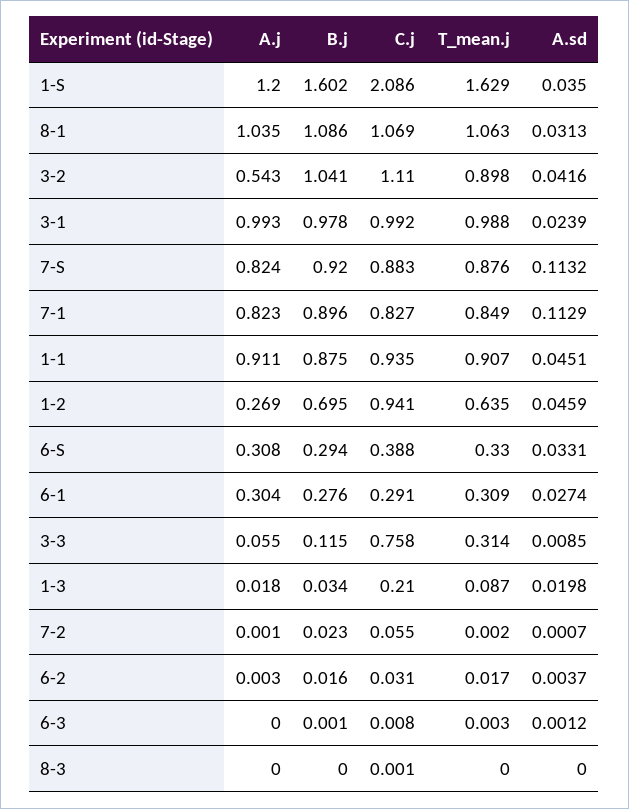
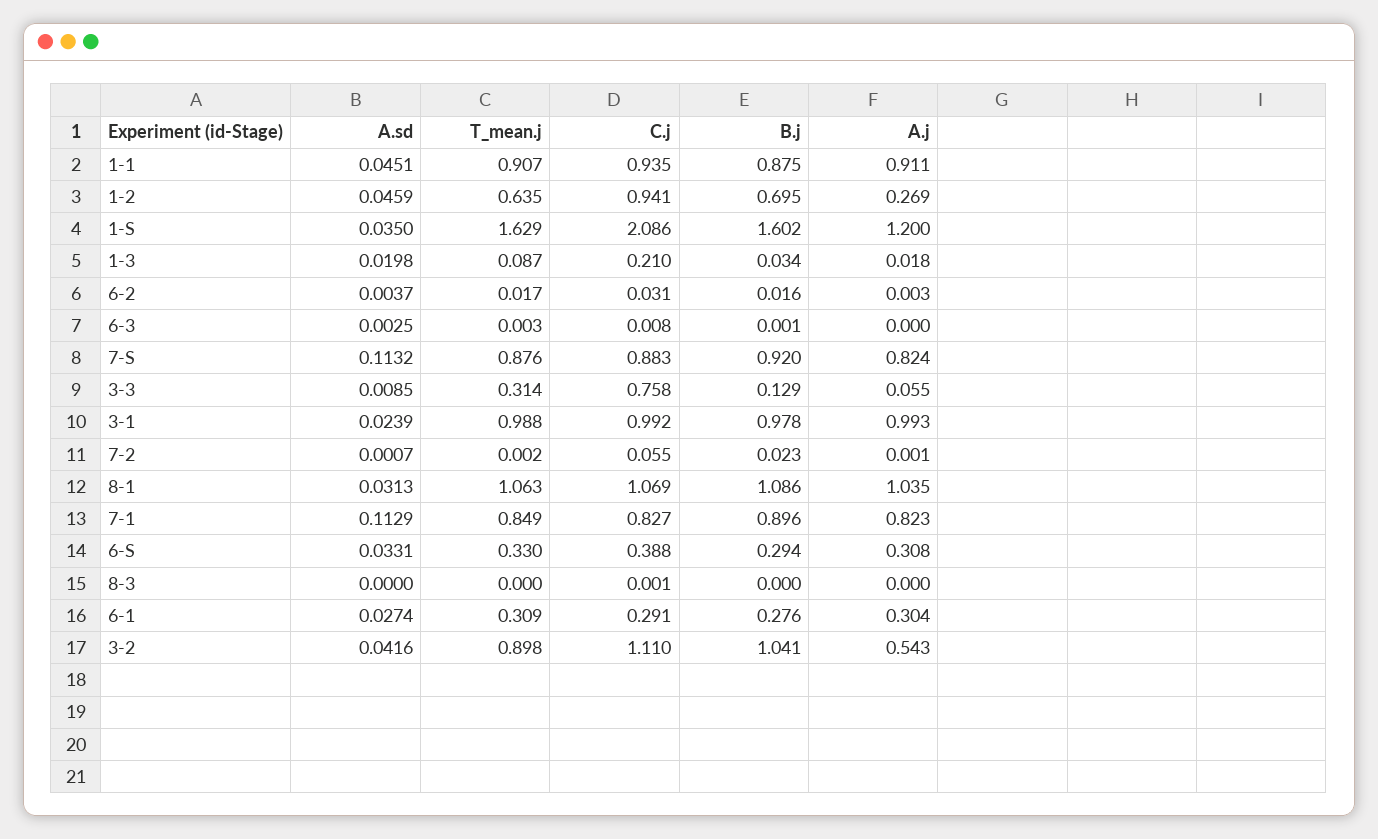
B.j, 3-3: 0.115 -> 0.129
A.sd, 6-3: 0.0012 -> 0.0025

